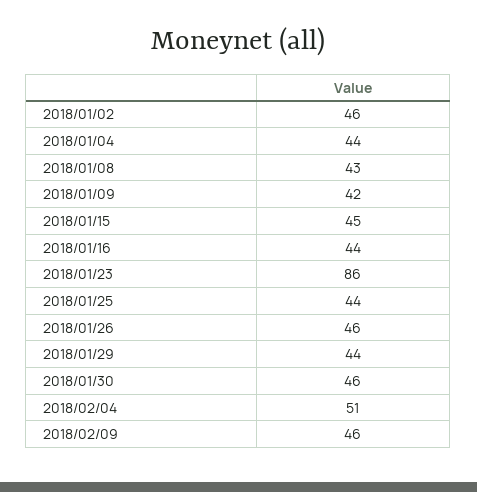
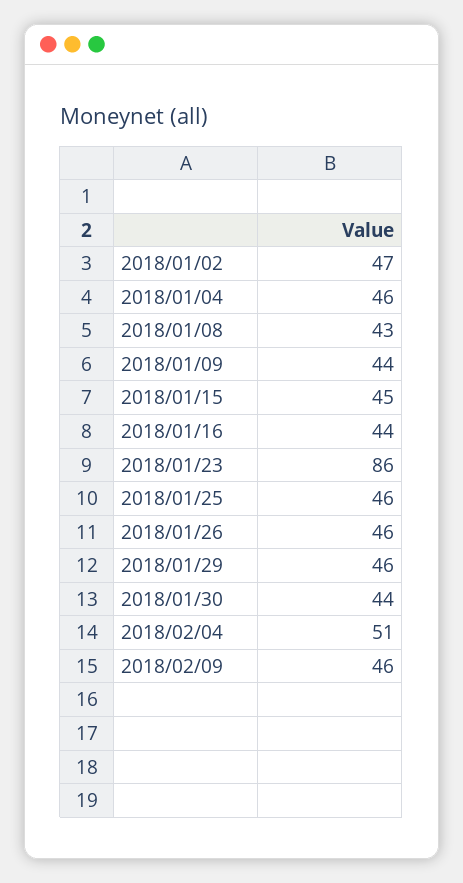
2018/01/02: 46 -> 47
2018/01/04: 44 -> 46
2018/01/09: 42 -> 44
2018/01/25: 44 -> 46
2018/01/29: 44 -> 46
2018/01/30: 46 -> 44

